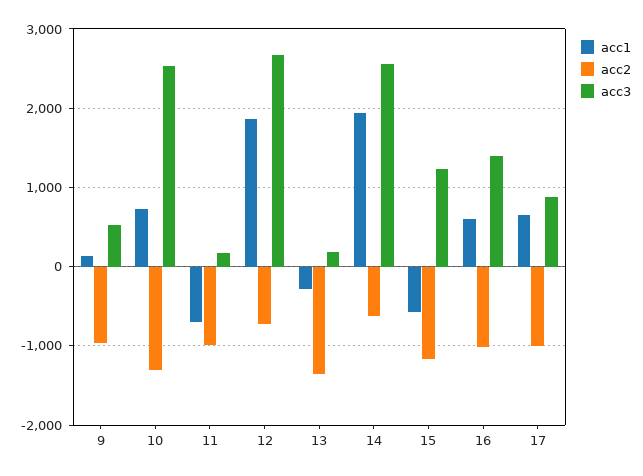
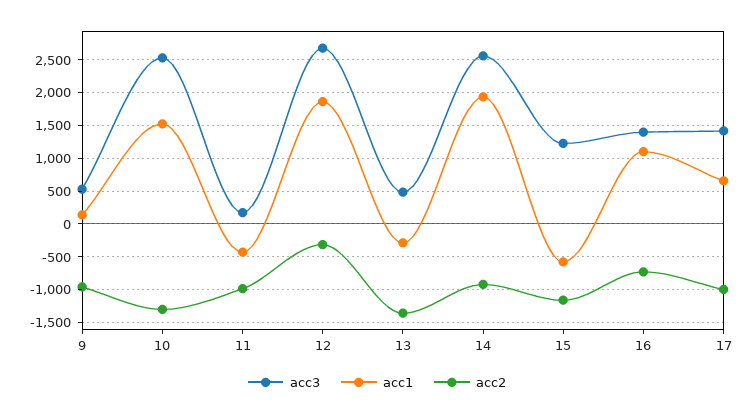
acc1, 10: 700 -> 1500
acc1, 11: -700 -> -400
acc2, 12: -700 -> -300
acc3, 13: 200 -> 500
acc2, 14: -600 -> -900
acc1, 16: 600 -> 1100
acc2, 16: -1000 -> -700
acc3, 17: 900 -> 1400

